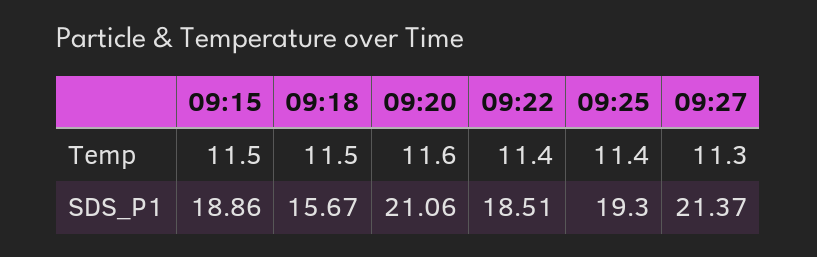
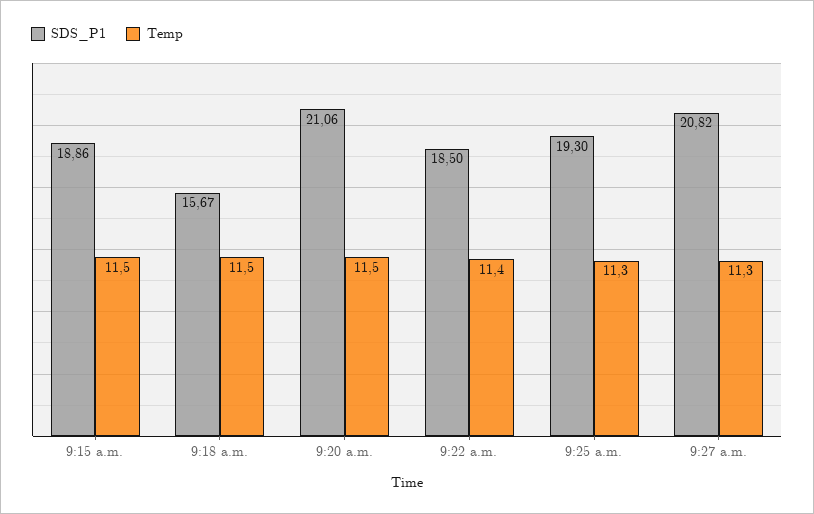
Temp, 09:20: 11.6 -> 11.5
Temp, 09:25: 11.4 -> 11.3
SDS_P1, 09:22: 18.51 -> 18.5
SDS_P1, 09:27: 21.37 -> 20.82

